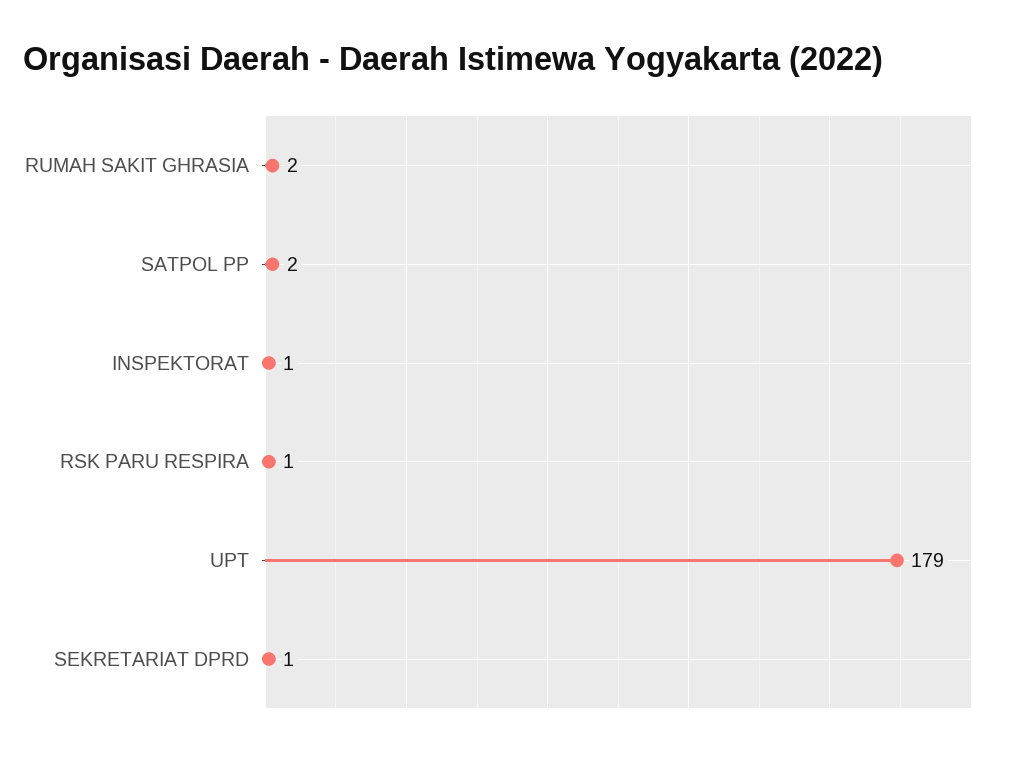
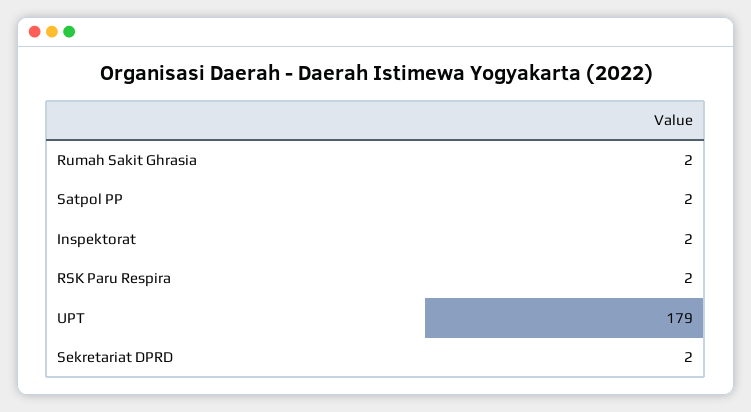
INSPEKTORAT: 1 -> 2
RSK PARU RESPIRA: 1 -> 2
SEKRETARIAT DPRD: 1 -> 2

